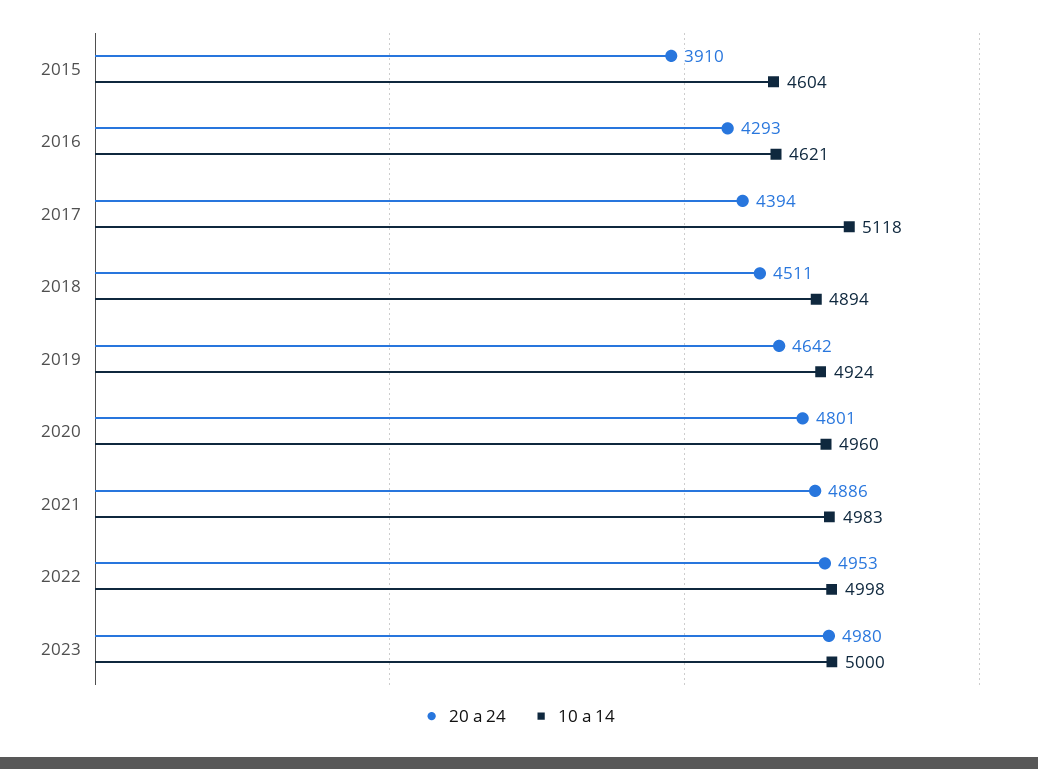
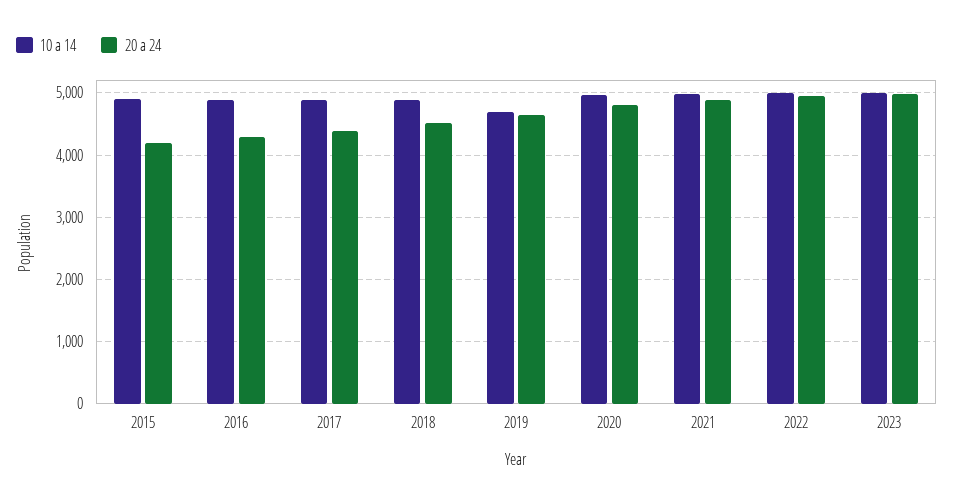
20 a 24, 2015: 3910 -> 4200
10 a 14, 2015: 4604 -> 4900
10 a 14, 2016: 4621 -> 4900
10 a 14, 2017: 5118 -> 4900
10 a 14, 2019: 4924 -> 4700

